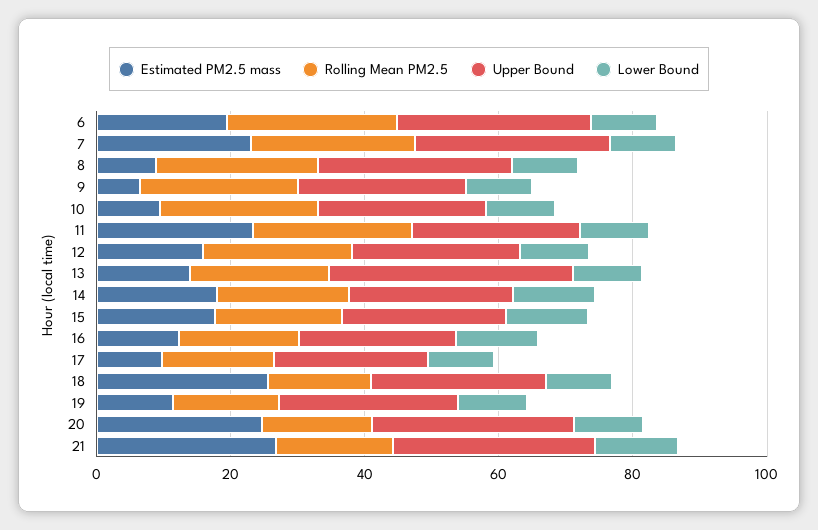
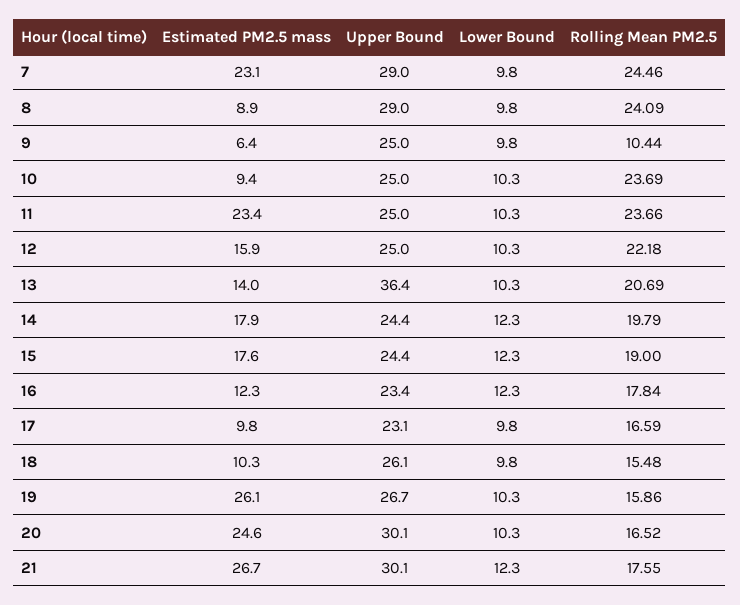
Estimated PM2.5 mass, 6: 20 -> none
Rolling Mean PM2.5, 6: 25 -> none
Upper Bound, 6: 30 -> none
Lower Bound, 6: 10 -> none
Rolling Mean PM2.5, 9: 25 -> 10.44
Estimated PM2.5 mass, 18: 25 -> 10.3
Estimated PM2.5 mass, 19: 10 -> 26.1

